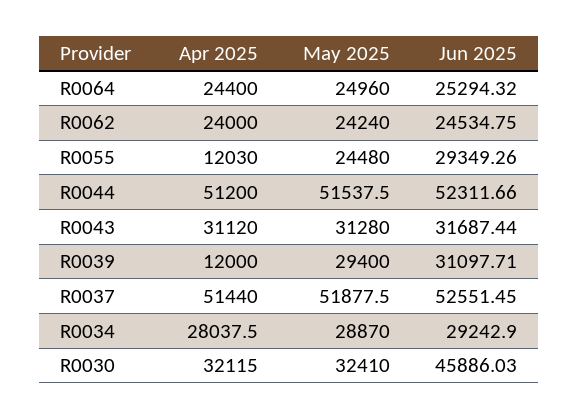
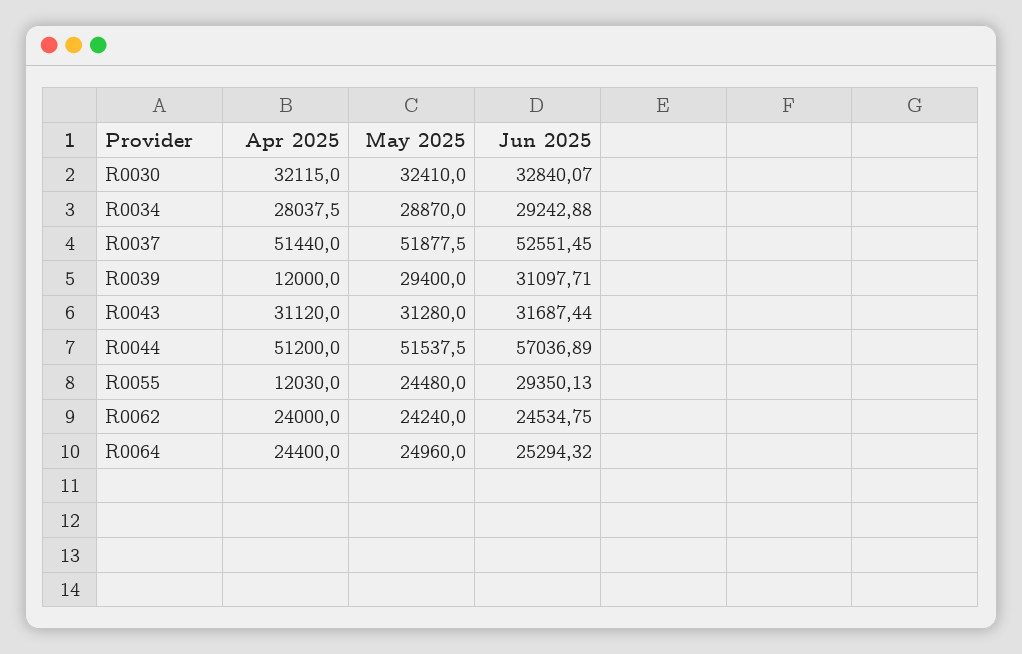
Jun 2025, R0055: 29349.26 -> 29350.13
Jun 2025, R0044: 52311.66 -> 57036.89
Jun 2025, R0034: 29242.9 -> 29242.88
Jun 2025, R0030: 45886.03 -> 32840.07

